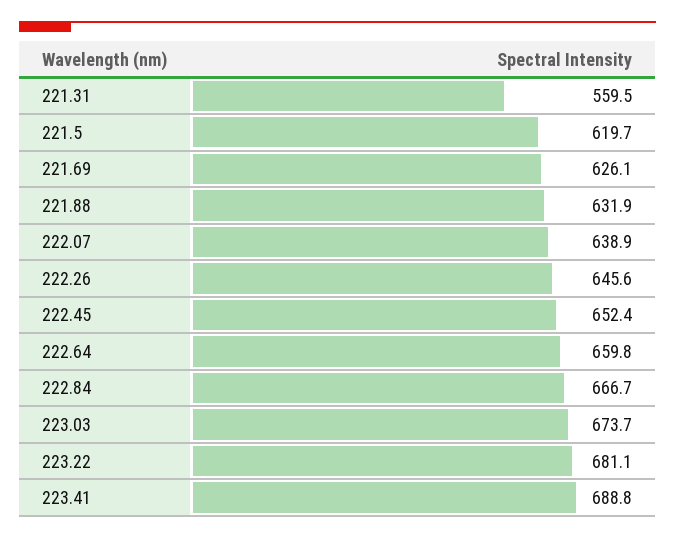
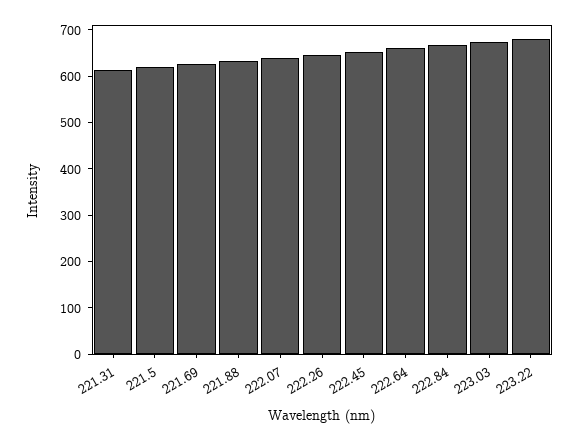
221.31: 559.5 -> 620
223.41: 688.8 -> none

